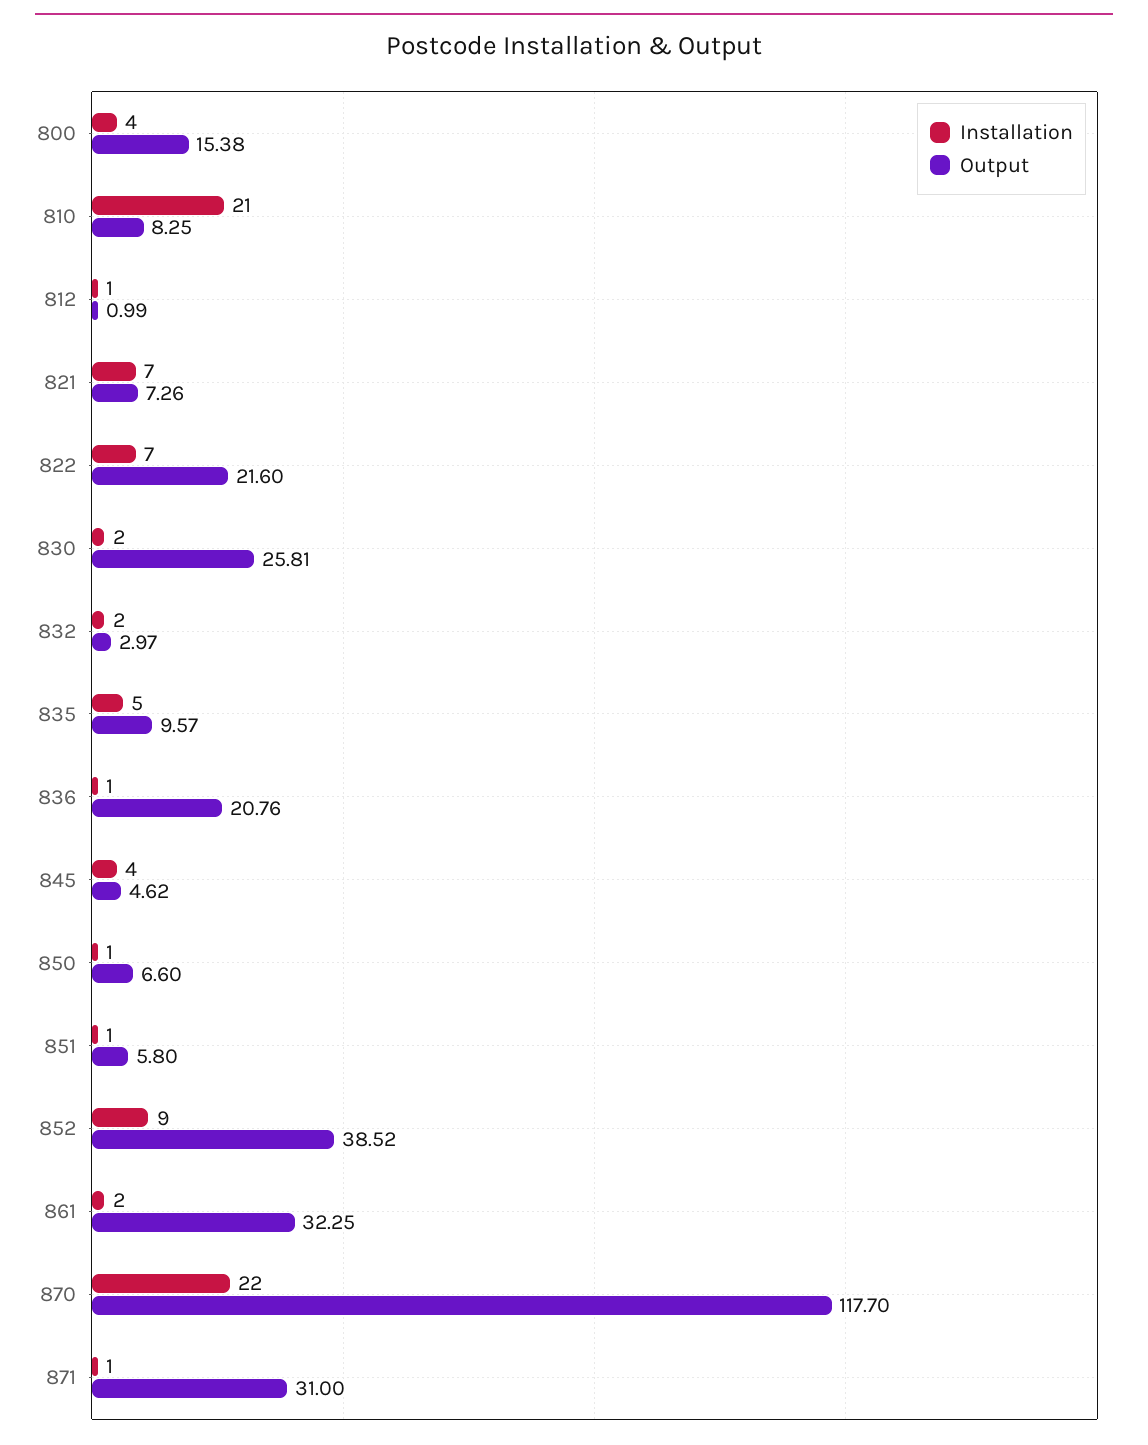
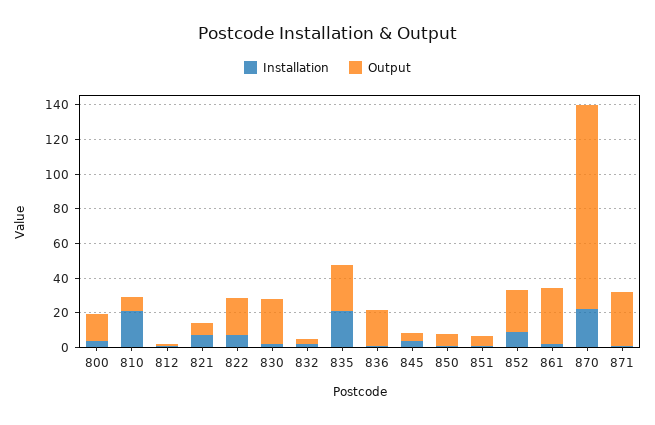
Installation, 835: 5 -> 20
Output, 835: 9.57 -> 25
Output, 852: 38.52 -> 25

